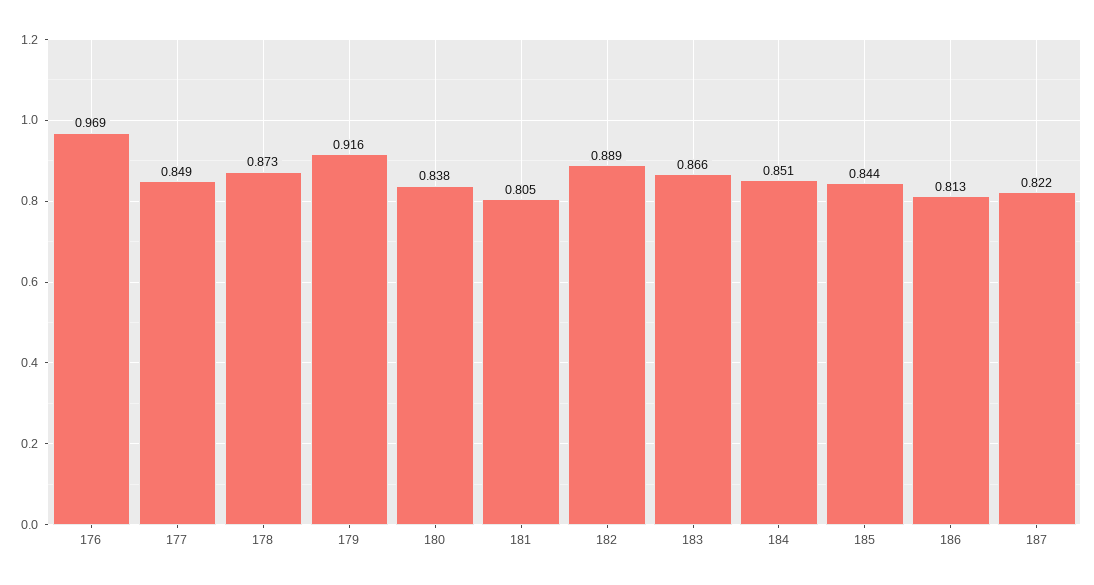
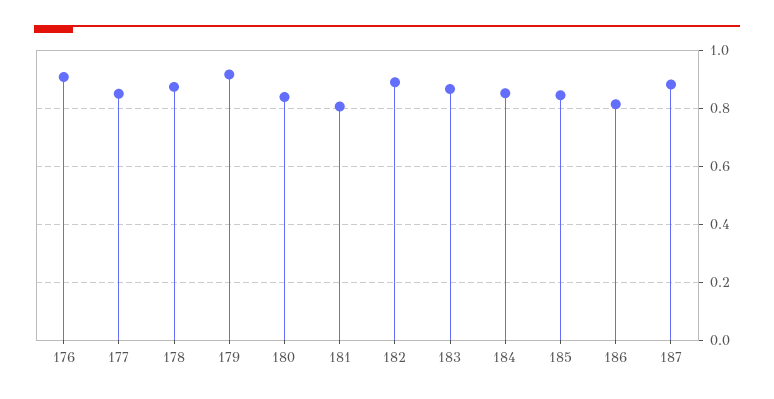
176: 0.969 -> 0.9
187: 0.822 -> 0.875

